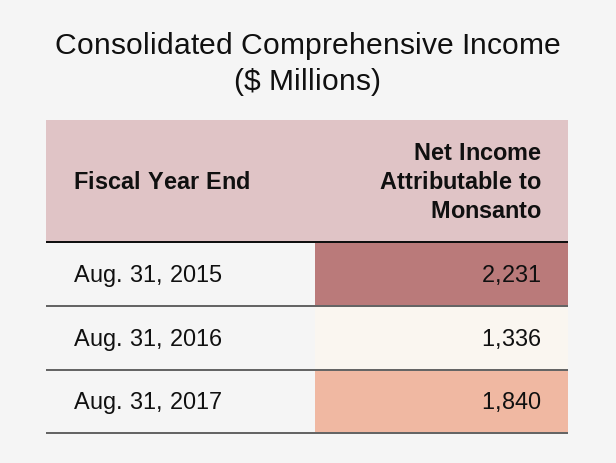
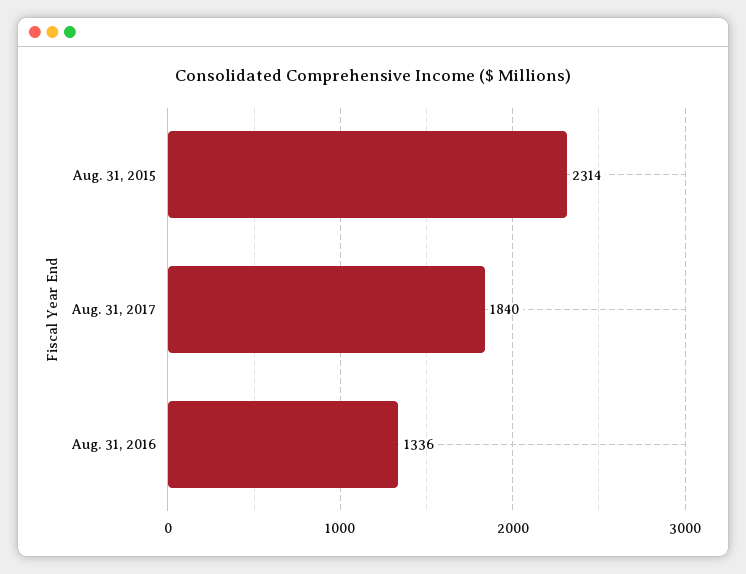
Aug. 31, 2015: 2231 -> 2314

